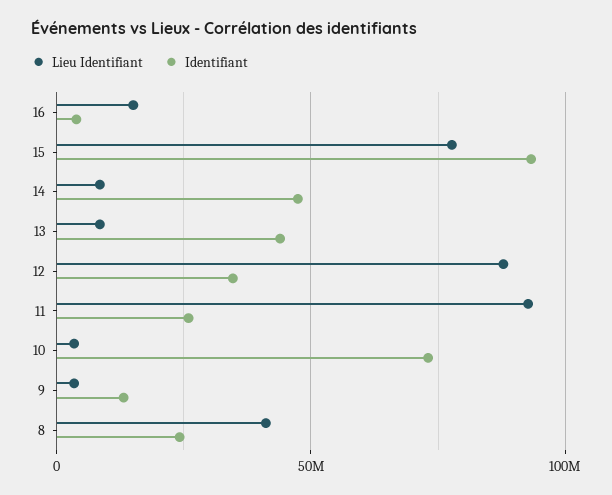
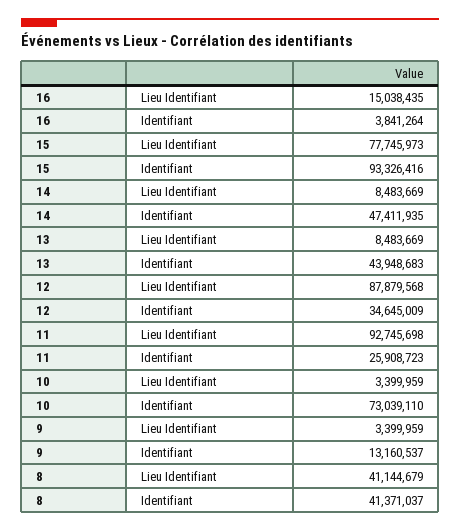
Identifiant, 8: 25000000 -> 41371037

